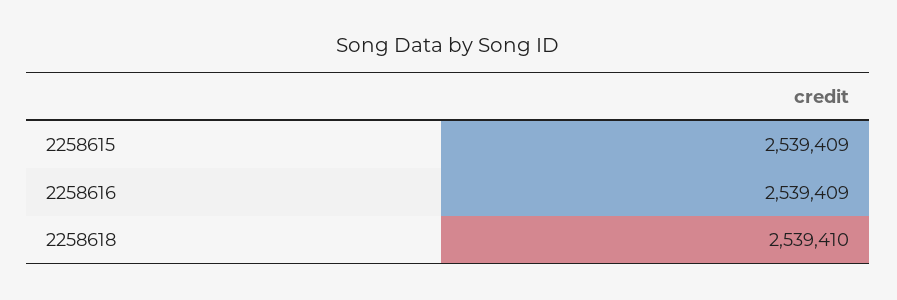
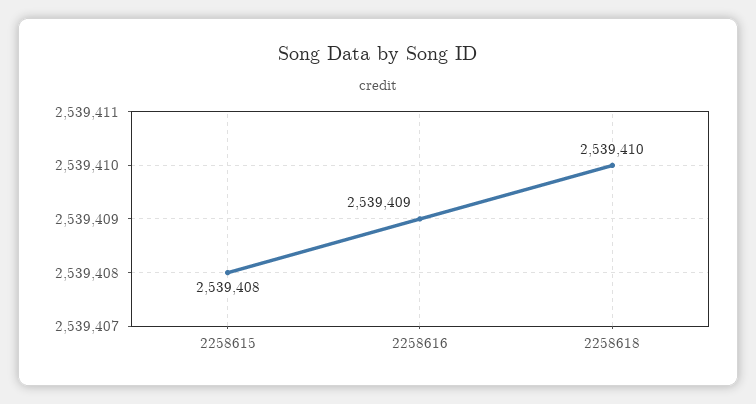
2258615: 2539409 -> 2539408

